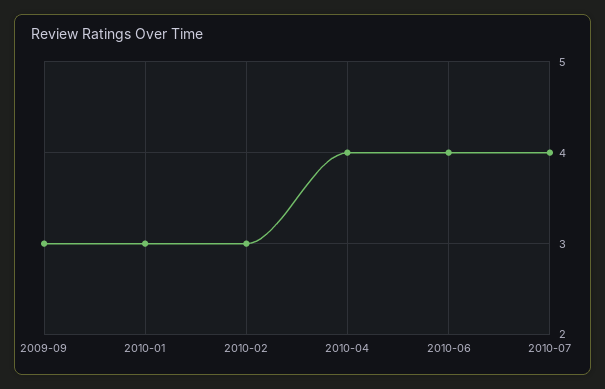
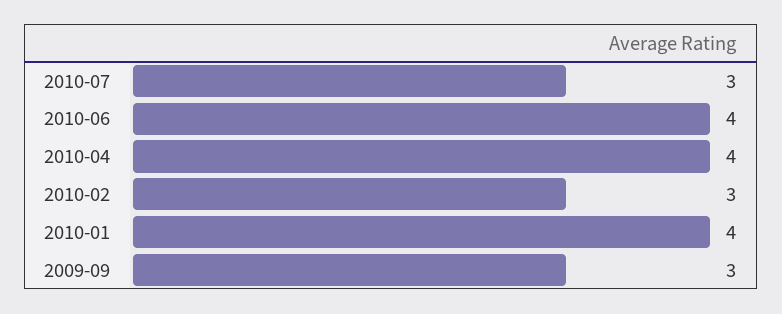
2010-01: 3 -> 4
2010-07: 4 -> 3

